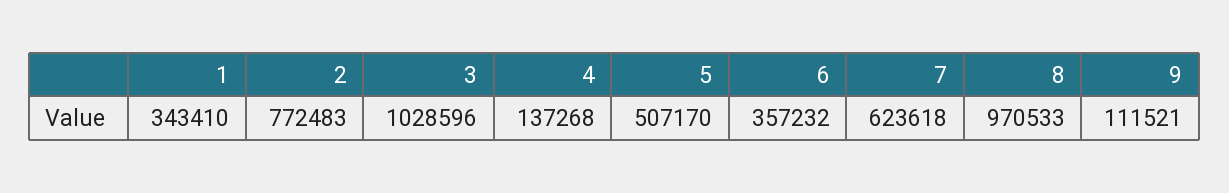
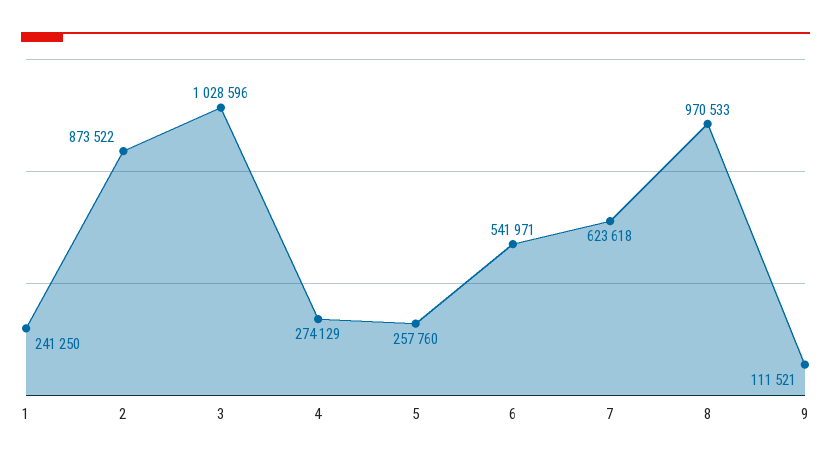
1: 343410 -> 241250
2: 772483 -> 873522
4: 137268 -> 274129
5: 507170 -> 257760
6: 357232 -> 541971

